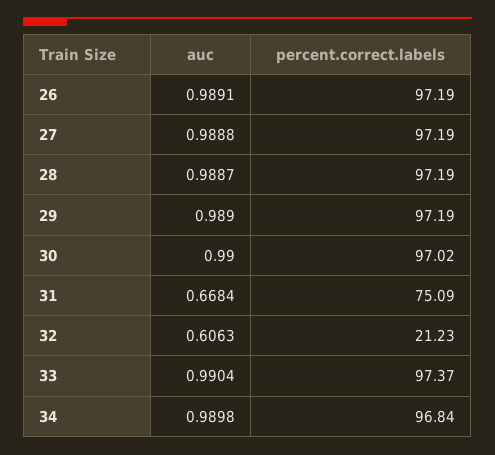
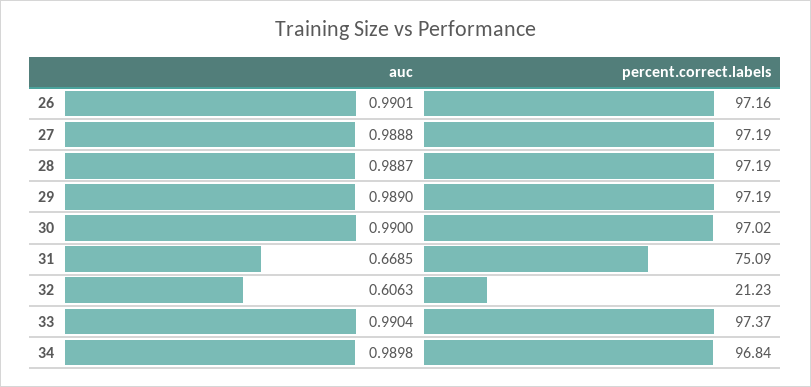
auc, 26: 0.9891 -> 0.9901
percent.correct.labels, 26: 97.19 -> 97.16
auc, 31: 0.6684 -> 0.6685

